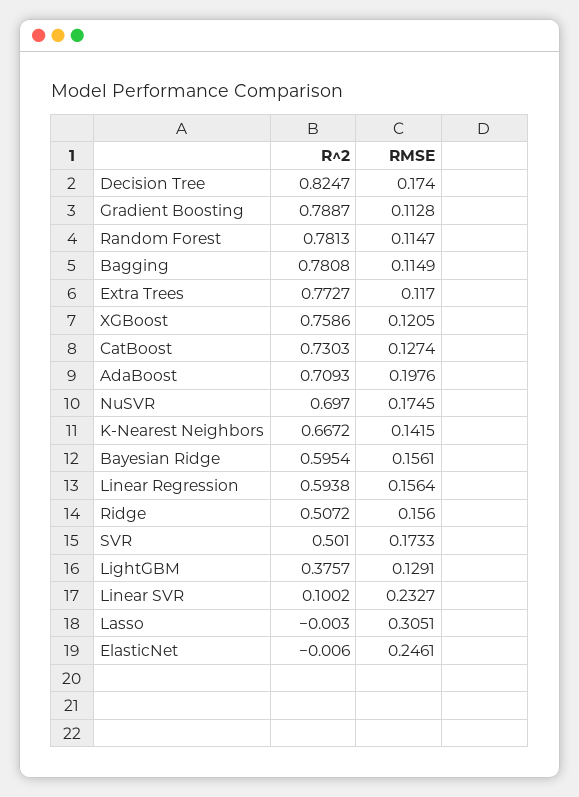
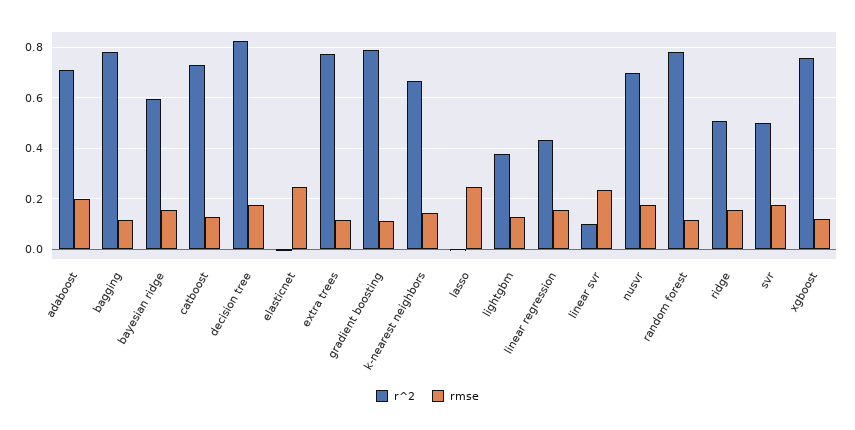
R^2, Linear Regression: 0.5938 -> 0.425
RMSE, Lasso: 0.3051 -> 0.25

